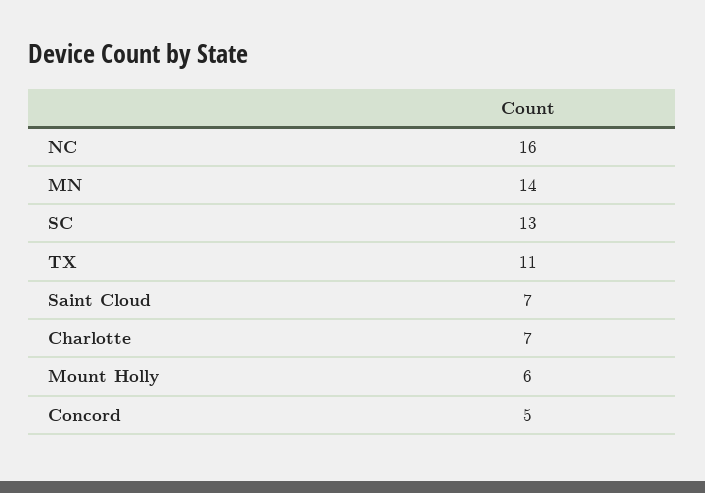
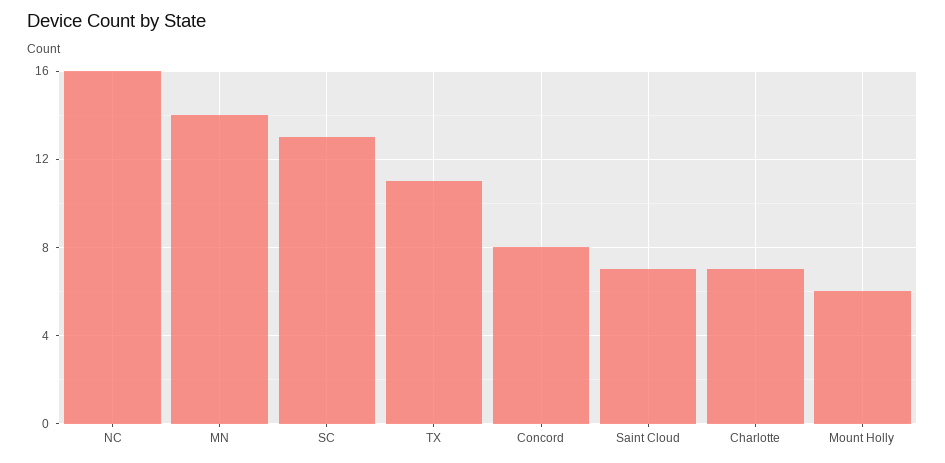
Concord: 5 -> 8

